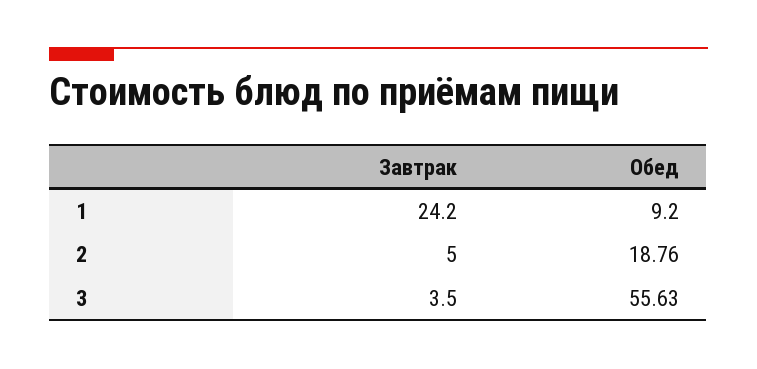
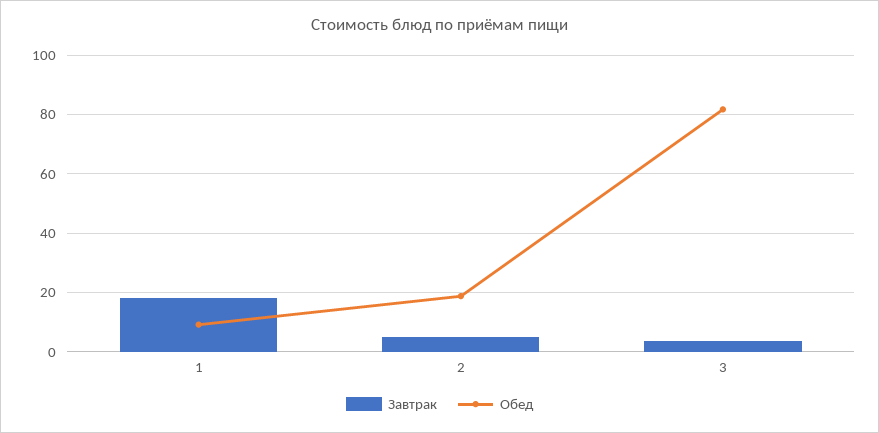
Завтрак, 1: 24.2 -> 17.5
Обед, 3: 55.63 -> 82.5

